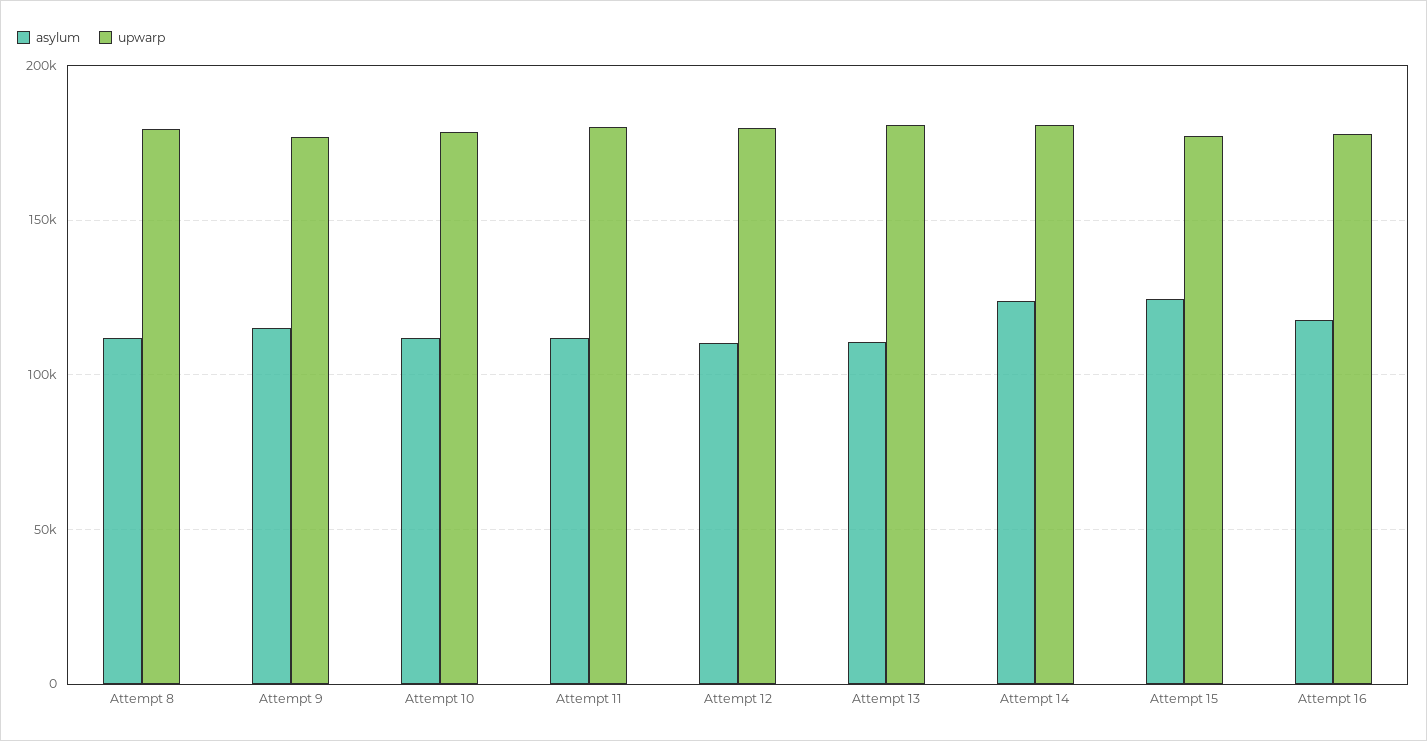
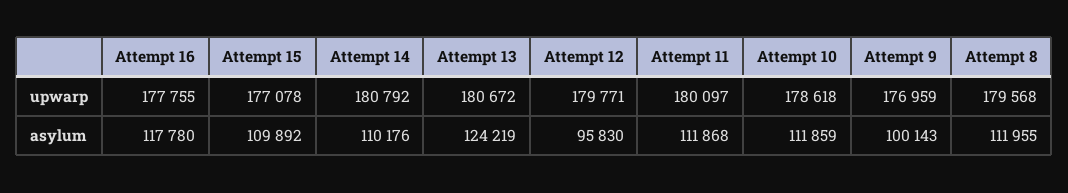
asylum, Attempt 9: 115000 -> 100143
asylum, Attempt 12: 110000 -> 95830
asylum, Attempt 13: 110000 -> 124219
asylum, Attempt 14: 125000 -> 110176
asylum, Attempt 15: 125000 -> 109892

